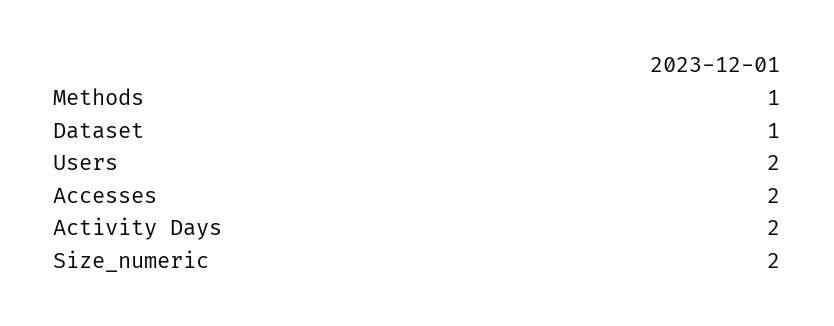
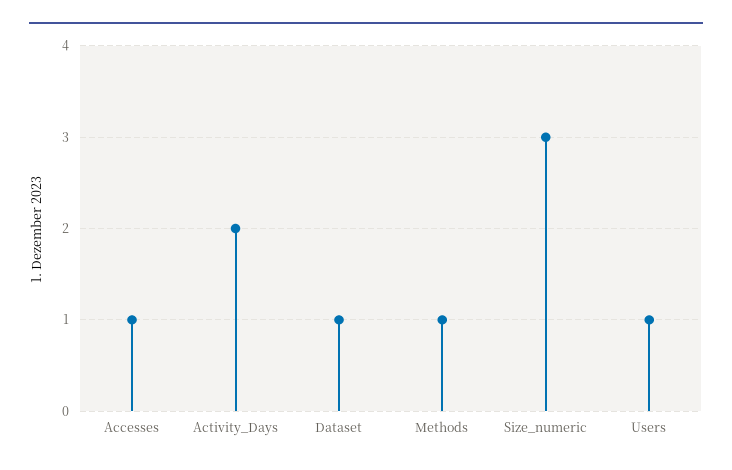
Users: 2 -> 1
Accesses: 2 -> 1
Size_numeric: 2 -> 3

